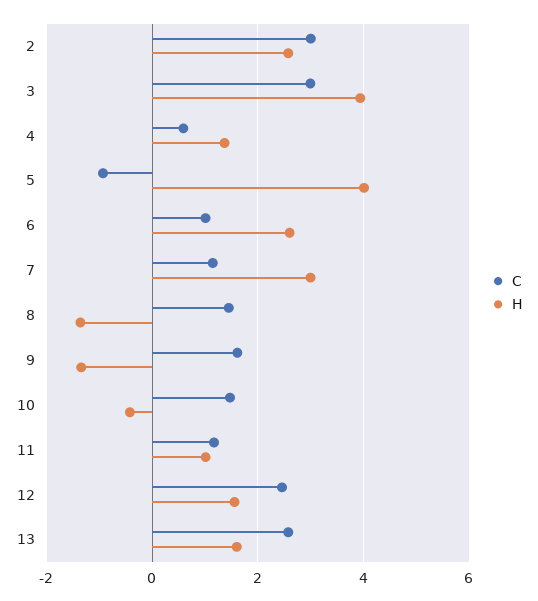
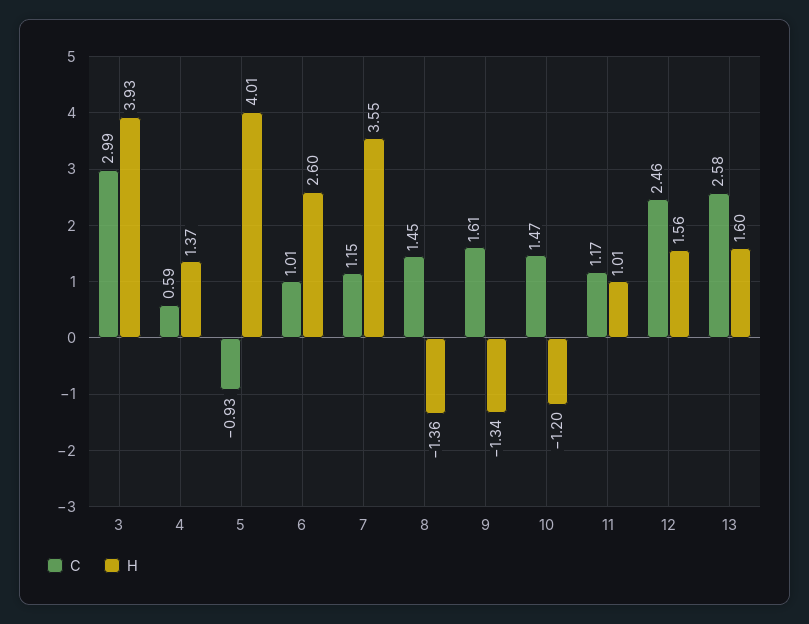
C, 2: 3 -> none
H, 2: 2.6 -> none
H, 7: 3 -> 3.55
H, 10: -0.4 -> -1.2

